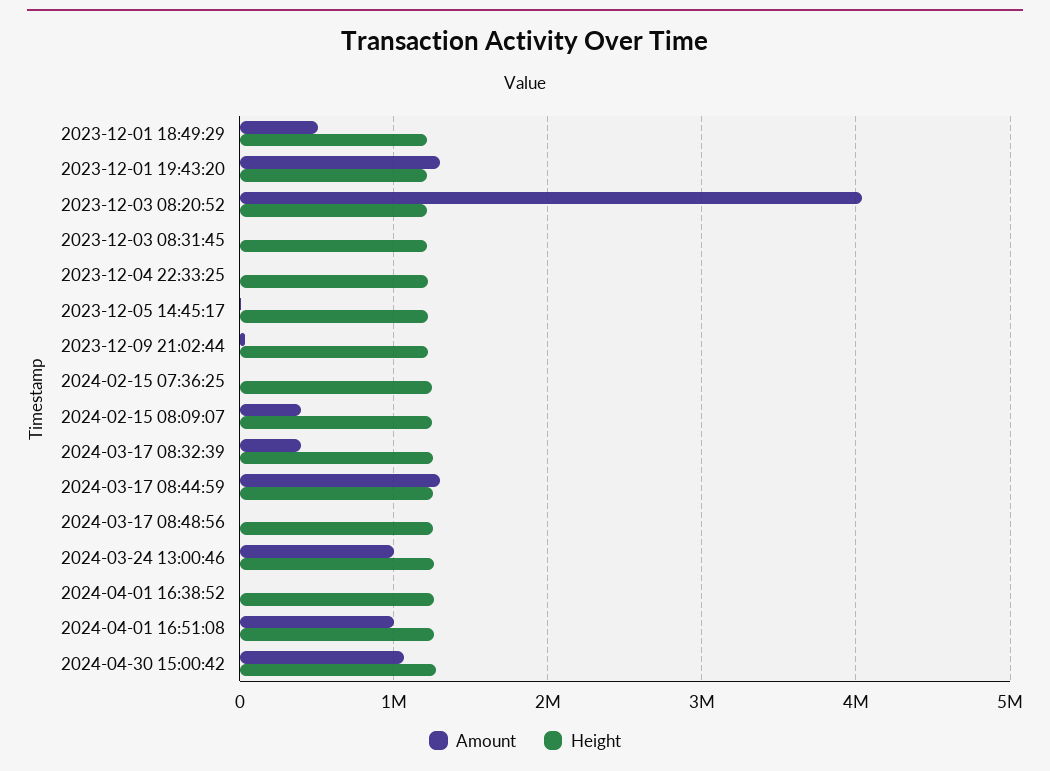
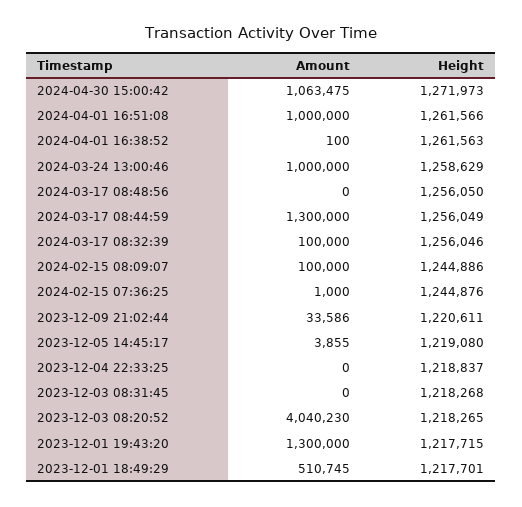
Amount, 2024-02-15 08:09:07: 400000 -> 100000
Amount, 2024-03-17 08:32:39: 400000 -> 100000

